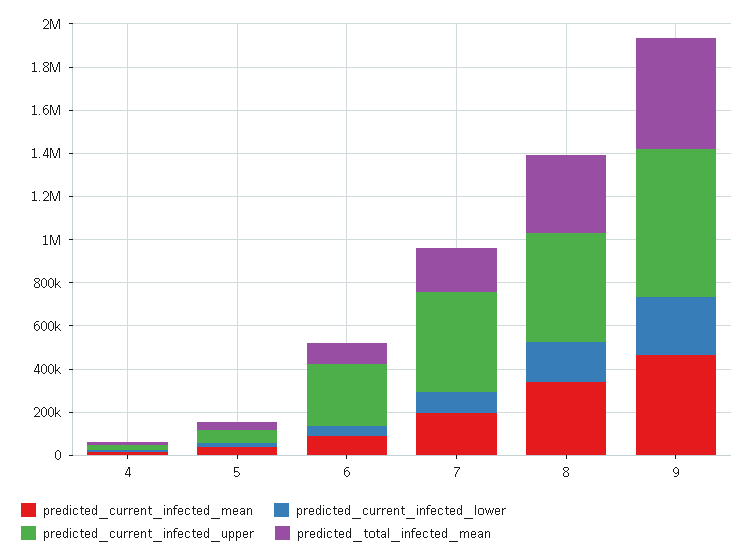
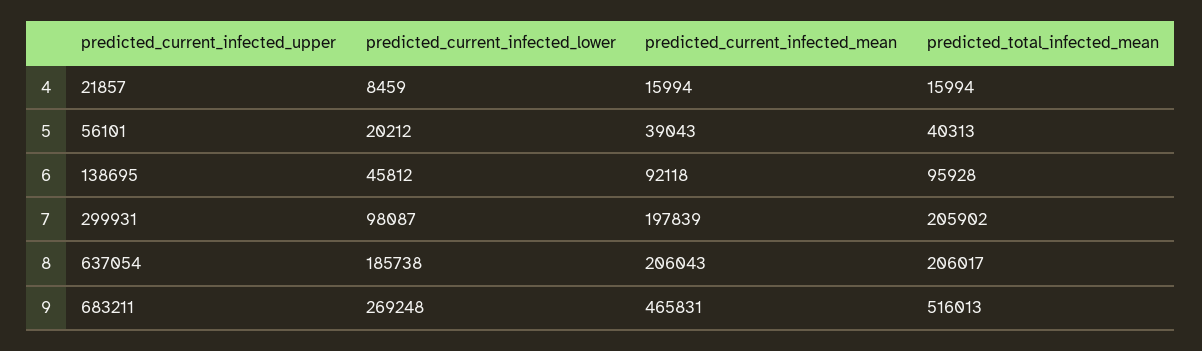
predicted_current_infected_upper, 6: 300000 -> 138695
predicted_current_infected_upper, 7: 450000 -> 299931
predicted_current_infected_mean, 8: 350000 -> 206043
predicted_current_infected_upper, 8: 500000 -> 637054
predicted_total_infected_mean, 8: 350000 -> 206017

